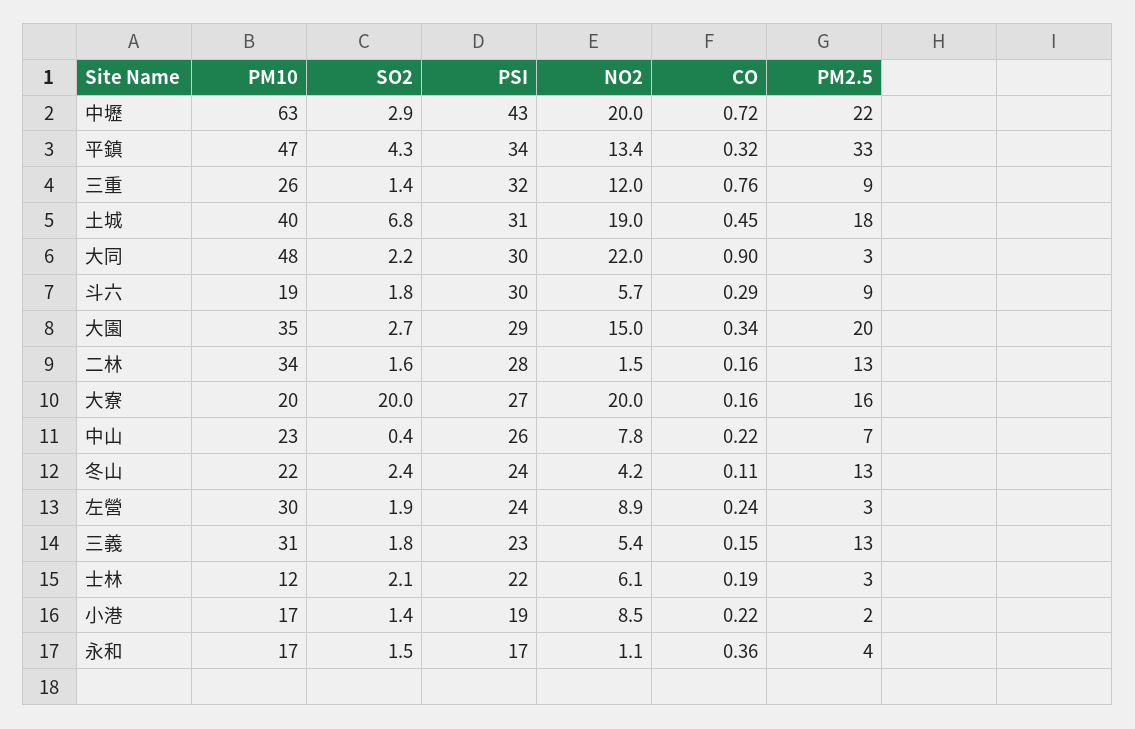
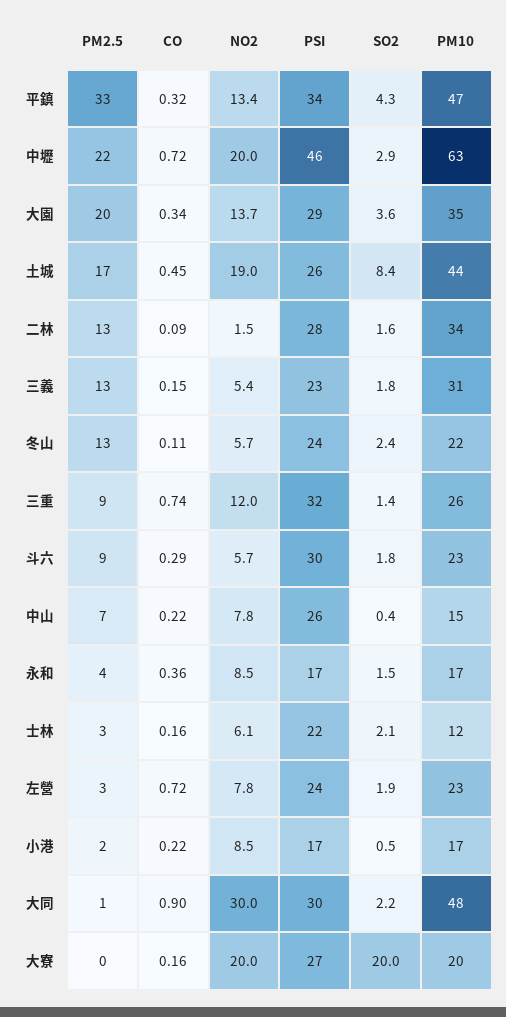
PSI, 中壢: 43 -> 46
CO, 三重: 0.76 -> 0.74
PM10, 土城: 40 -> 44
SO2, 土城: 6.8 -> 8.4
PSI, 土城: 31 -> 26
PM2.5, 土城: 18 -> 17
NO2, 大同: 22 -> 30
PM2.5, 大同: 3 -> 1
PM10, 斗六: 19 -> 23
SO2, 大園: 2.7 -> 3.6
NO2, 大園: 15 -> 13.7
CO, 二林: 0.16 -> 0.09
PM2.5, 大寮: 16 -> 0
PM10, 中山: 23 -> 15
NO2, 冬山: 4.2 -> 5.7
PM10, 左營: 30 -> 23
NO2, 左營: 8.9 -> 7.8
CO, 左營: 0.24 -> 0.72
CO, 士林: 0.19 -> 0.16
SO2, 小港: 1.4 -> 0.5
PSI, 小港: 19 -> 17
NO2, 永和: 1.1 -> 8.5

